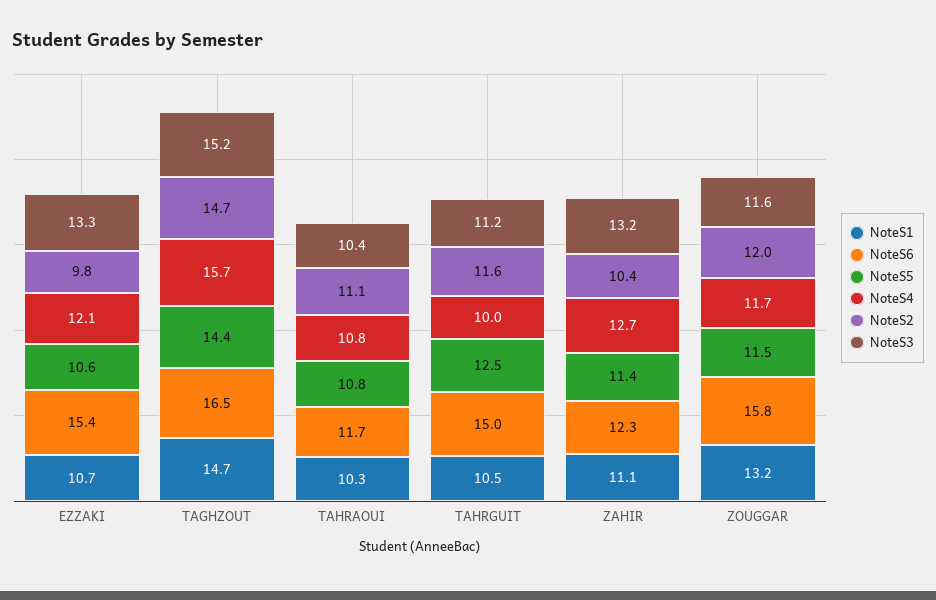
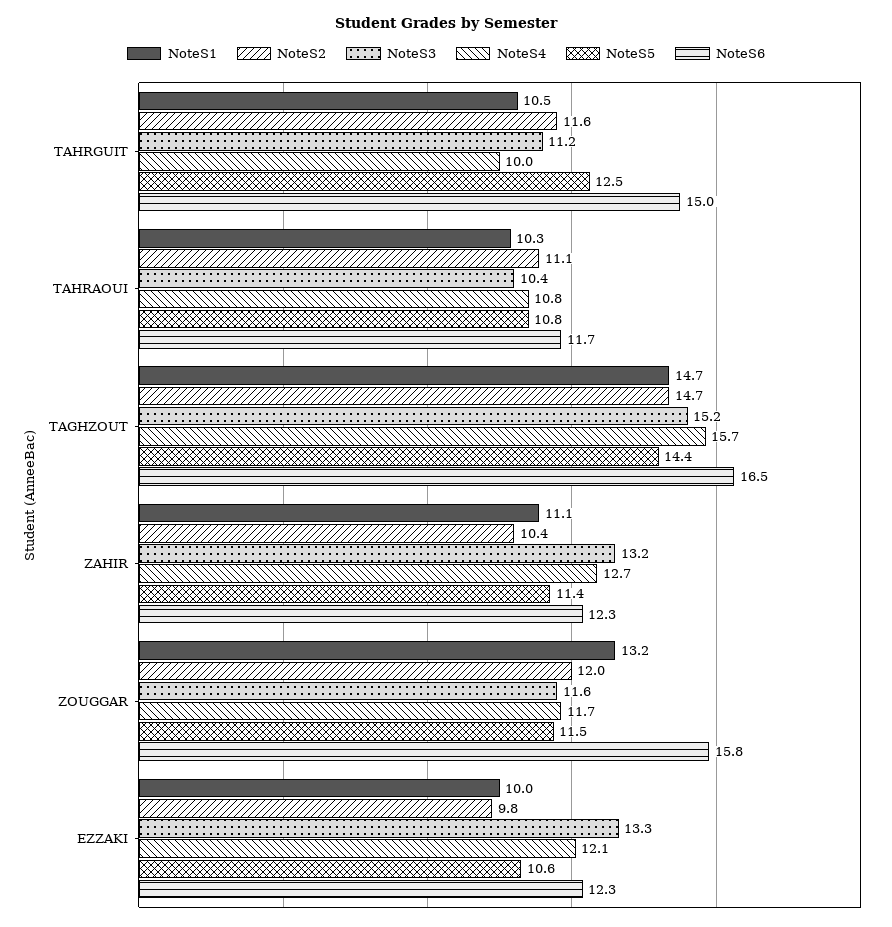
NoteS1, EZZAKI: 10.7 -> 10
NoteS6, EZZAKI: 15.4 -> 12.3

